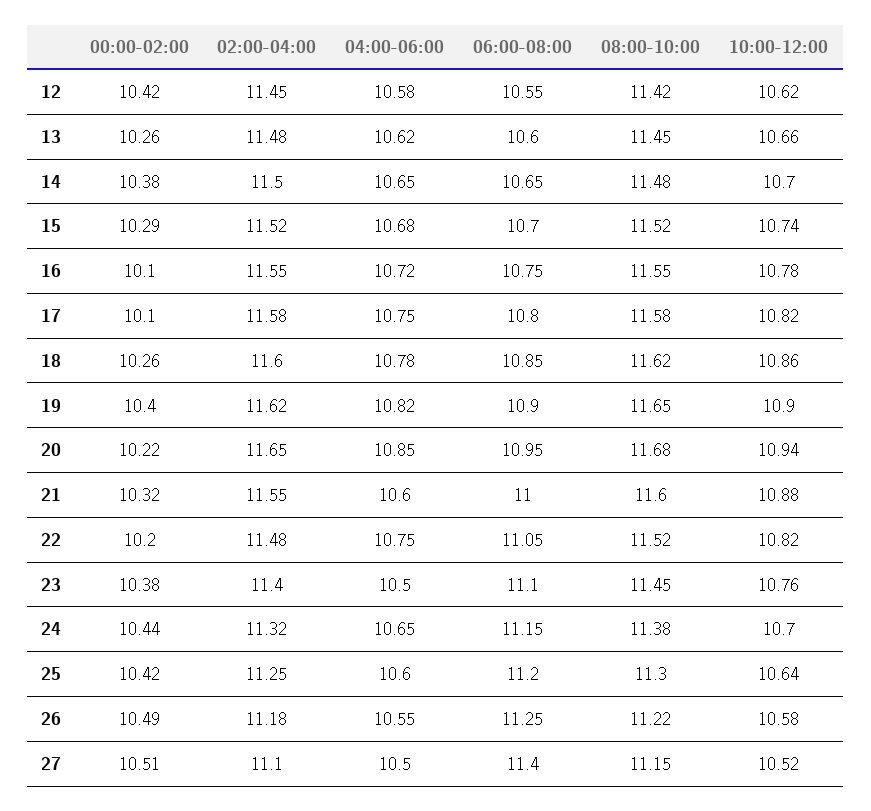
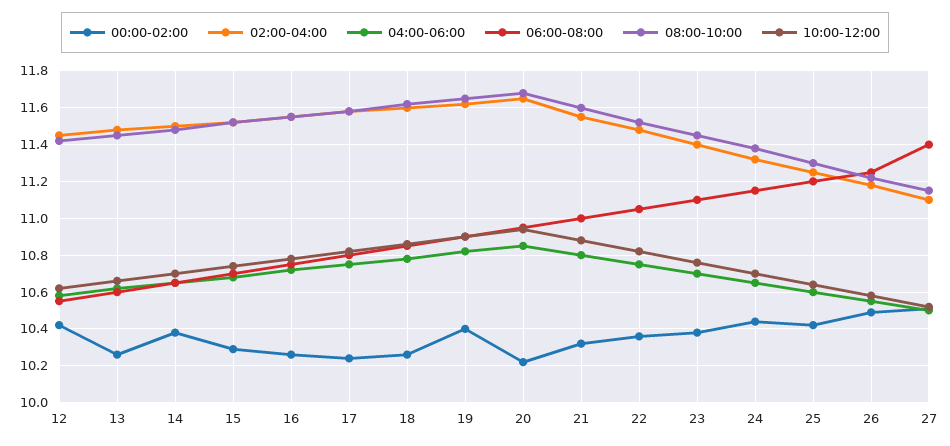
00:00-02:00, 16: 10.1 -> 10.25
00:00-02:00, 17: 10.1 -> 10.25
04:00-06:00, 21: 10.6 -> 10.8
00:00-02:00, 22: 10.2 -> 10.35
04:00-06:00, 23: 10.5 -> 10.7

